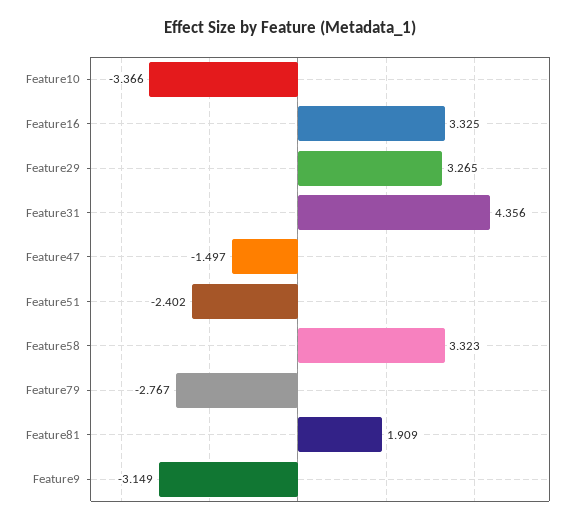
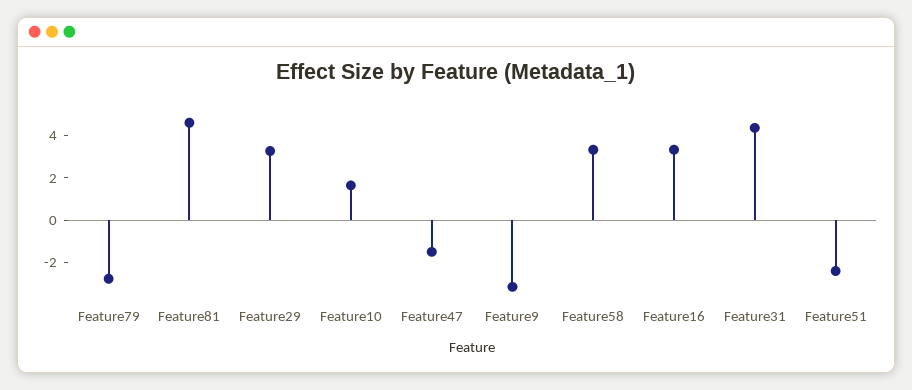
Feature10: -3.366 -> 1.5
Feature81: 1.909 -> 4.5

